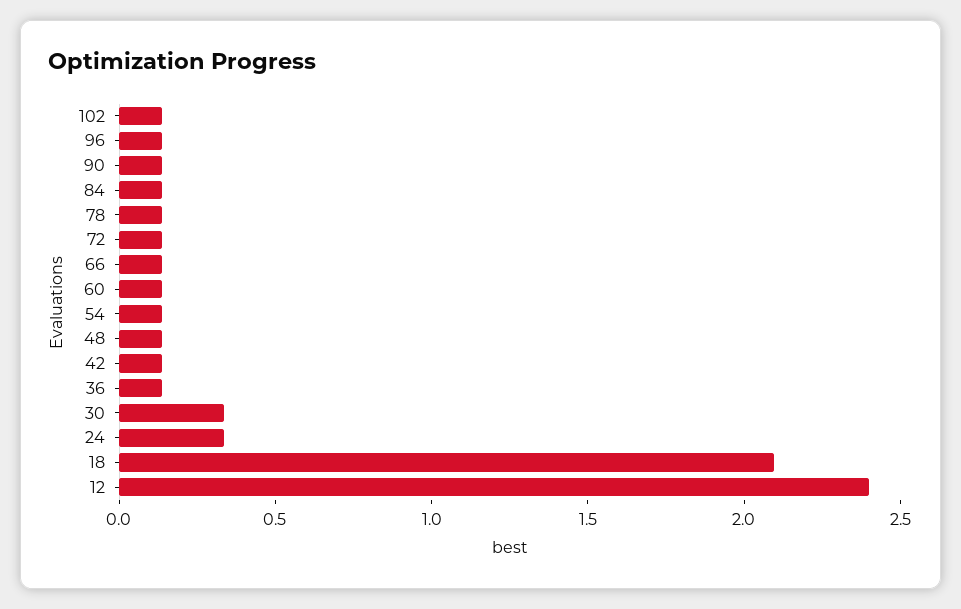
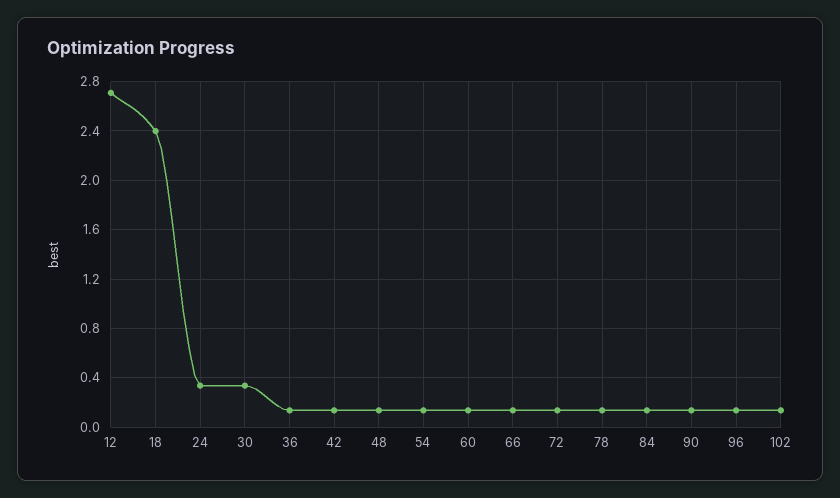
18: 2.1 -> 2.4
12: 2.4 -> 2.7

